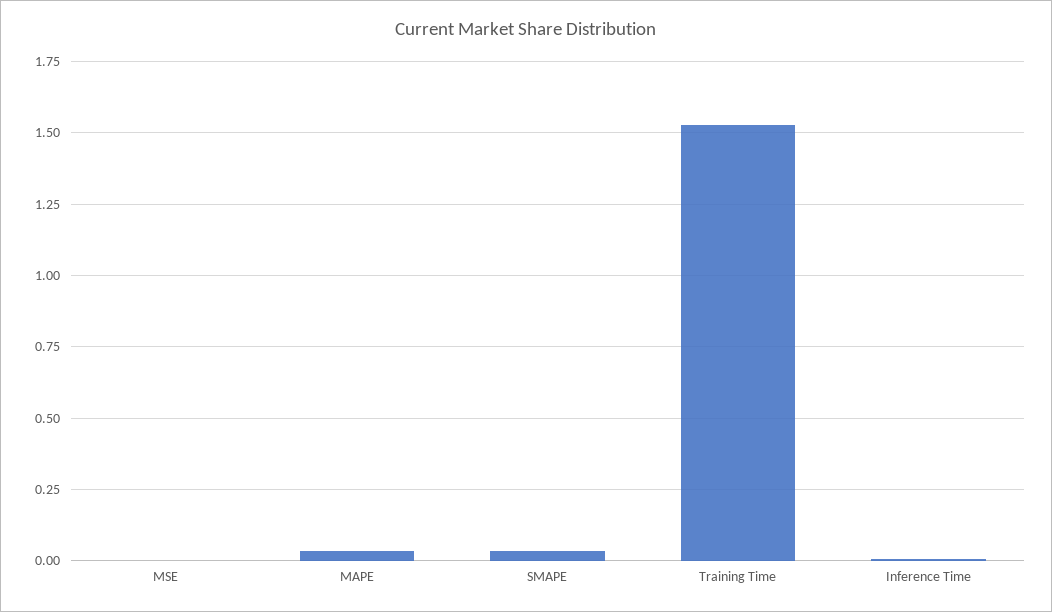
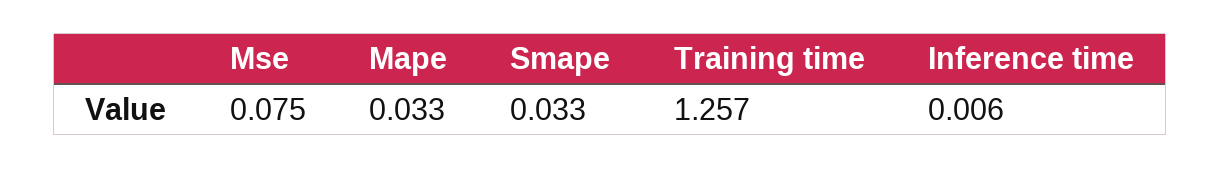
MSE: 0 -> 0.075
Training Time: 1.525 -> 1.257

